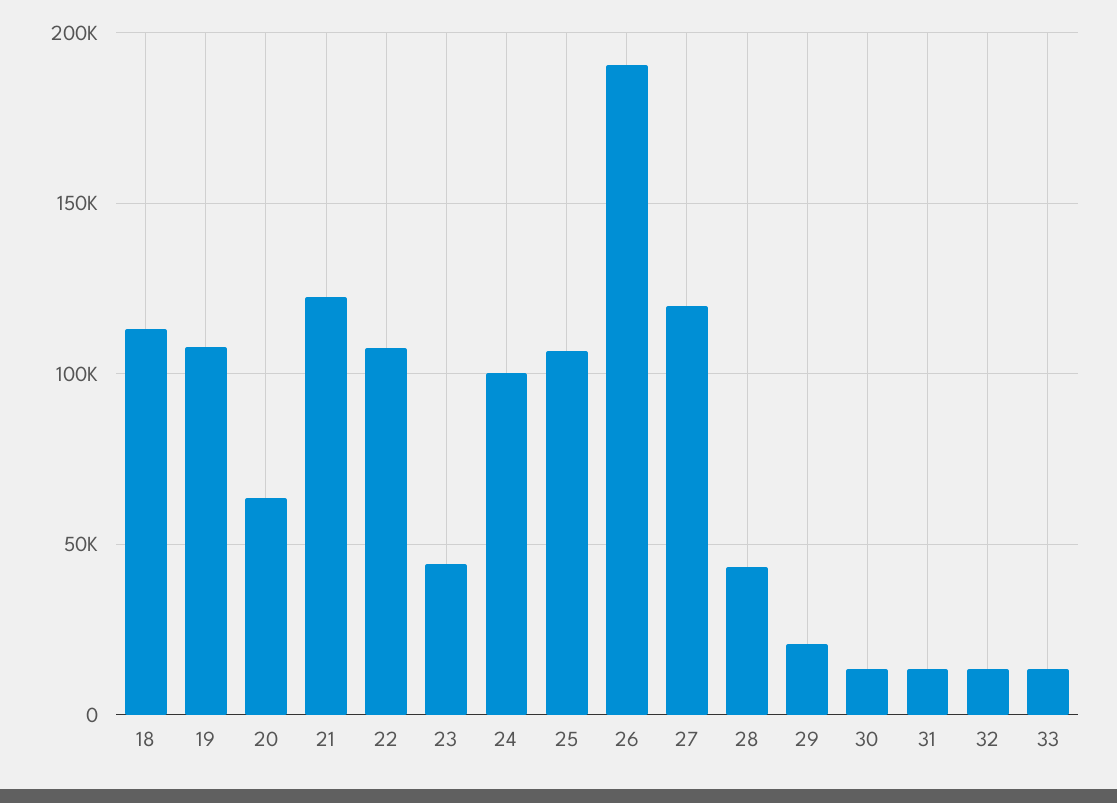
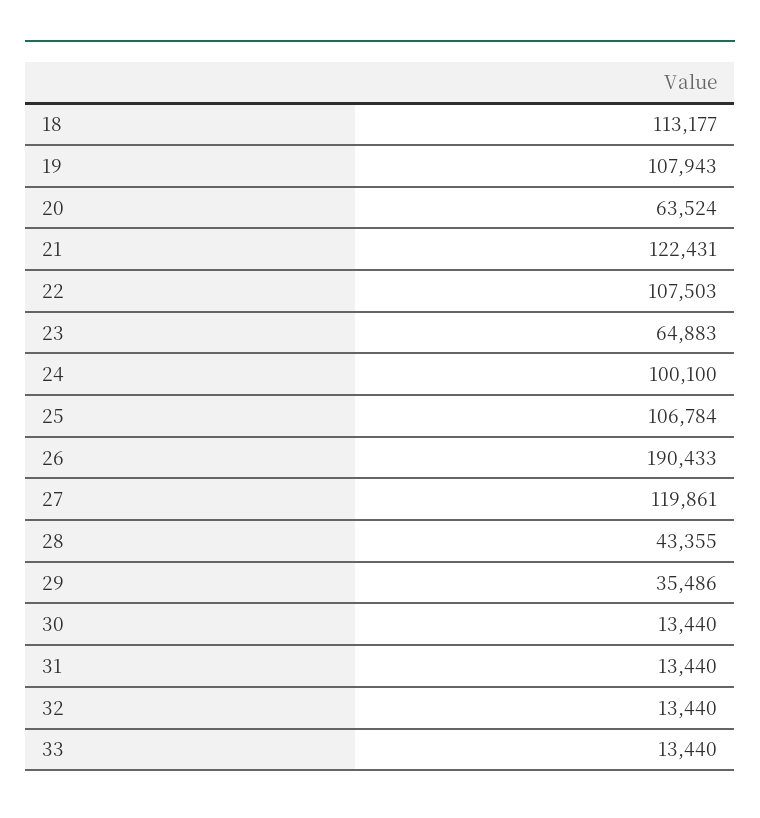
23: 45000 -> 64883
29: 20000 -> 35486

